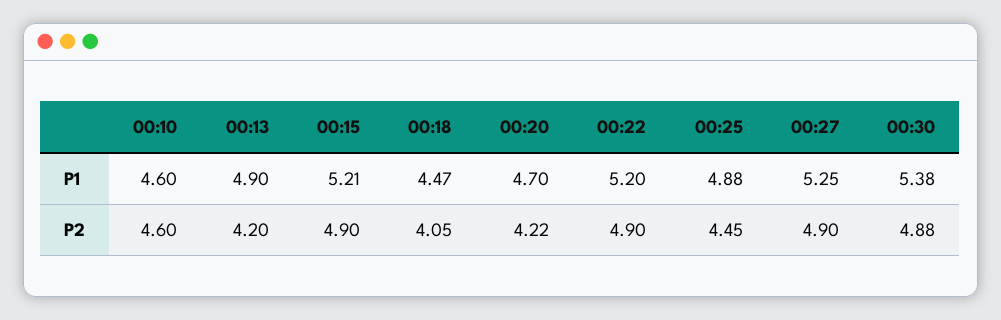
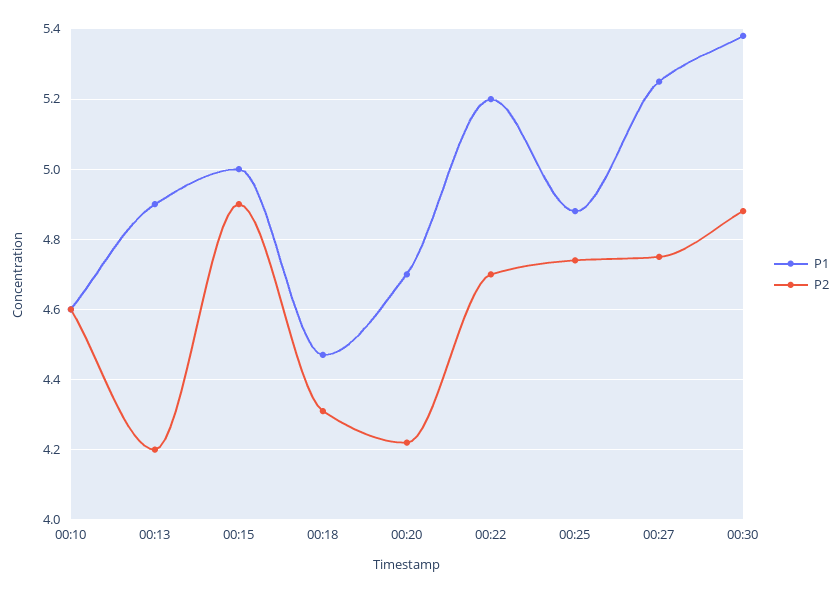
P1, 00:15: 5.21 -> 5
P2, 00:18: 4.05 -> 4.3
P2, 00:22: 4.9 -> 4.7
P2, 00:25: 4.45 -> 4.75
P2, 00:27: 4.9 -> 4.75

